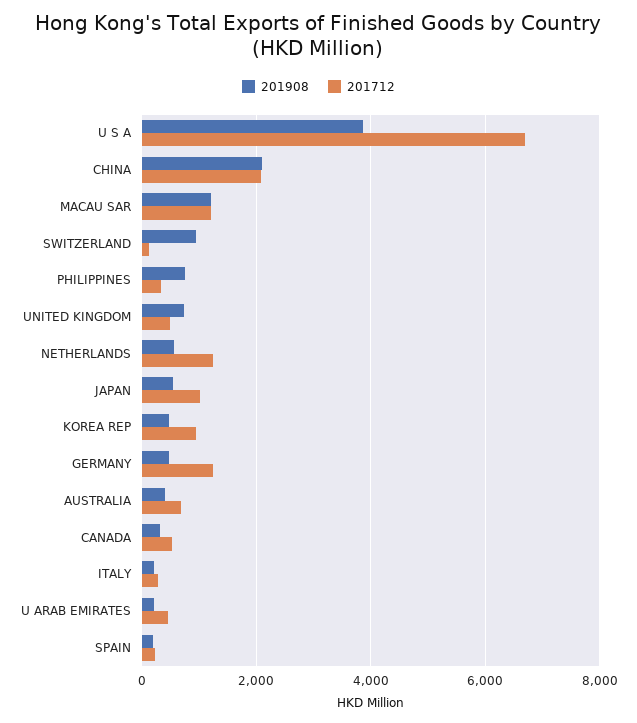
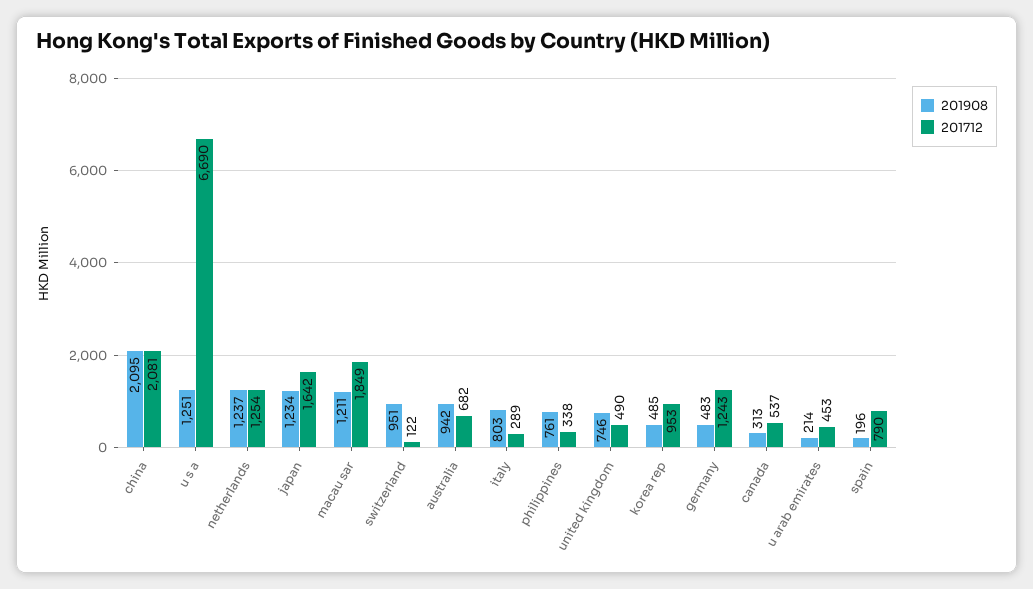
201908, U S A: 3800 -> 1251
201712, MACAU SAR: 1200 -> 1849
201908, NETHERLANDS: 600 -> 1237
201908, JAPAN: 600 -> 1234
201712, JAPAN: 1000 -> 1642
201908, AUSTRALIA: 400 -> 942
201908, ITALY: 200 -> 803
201712, SPAIN: 200 -> 790

